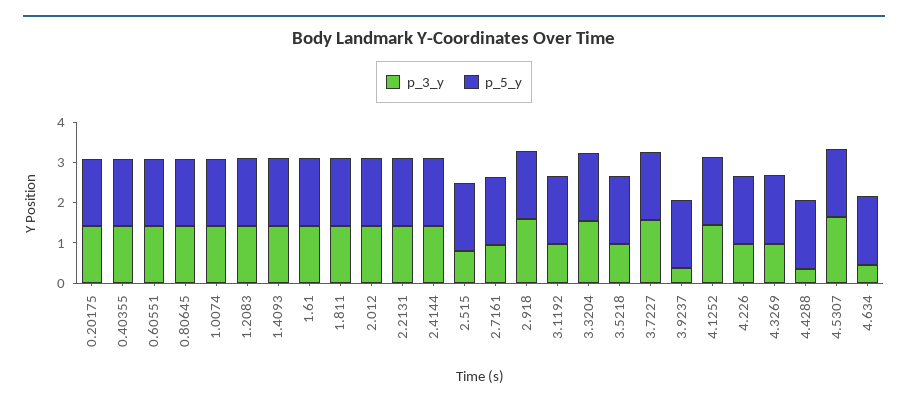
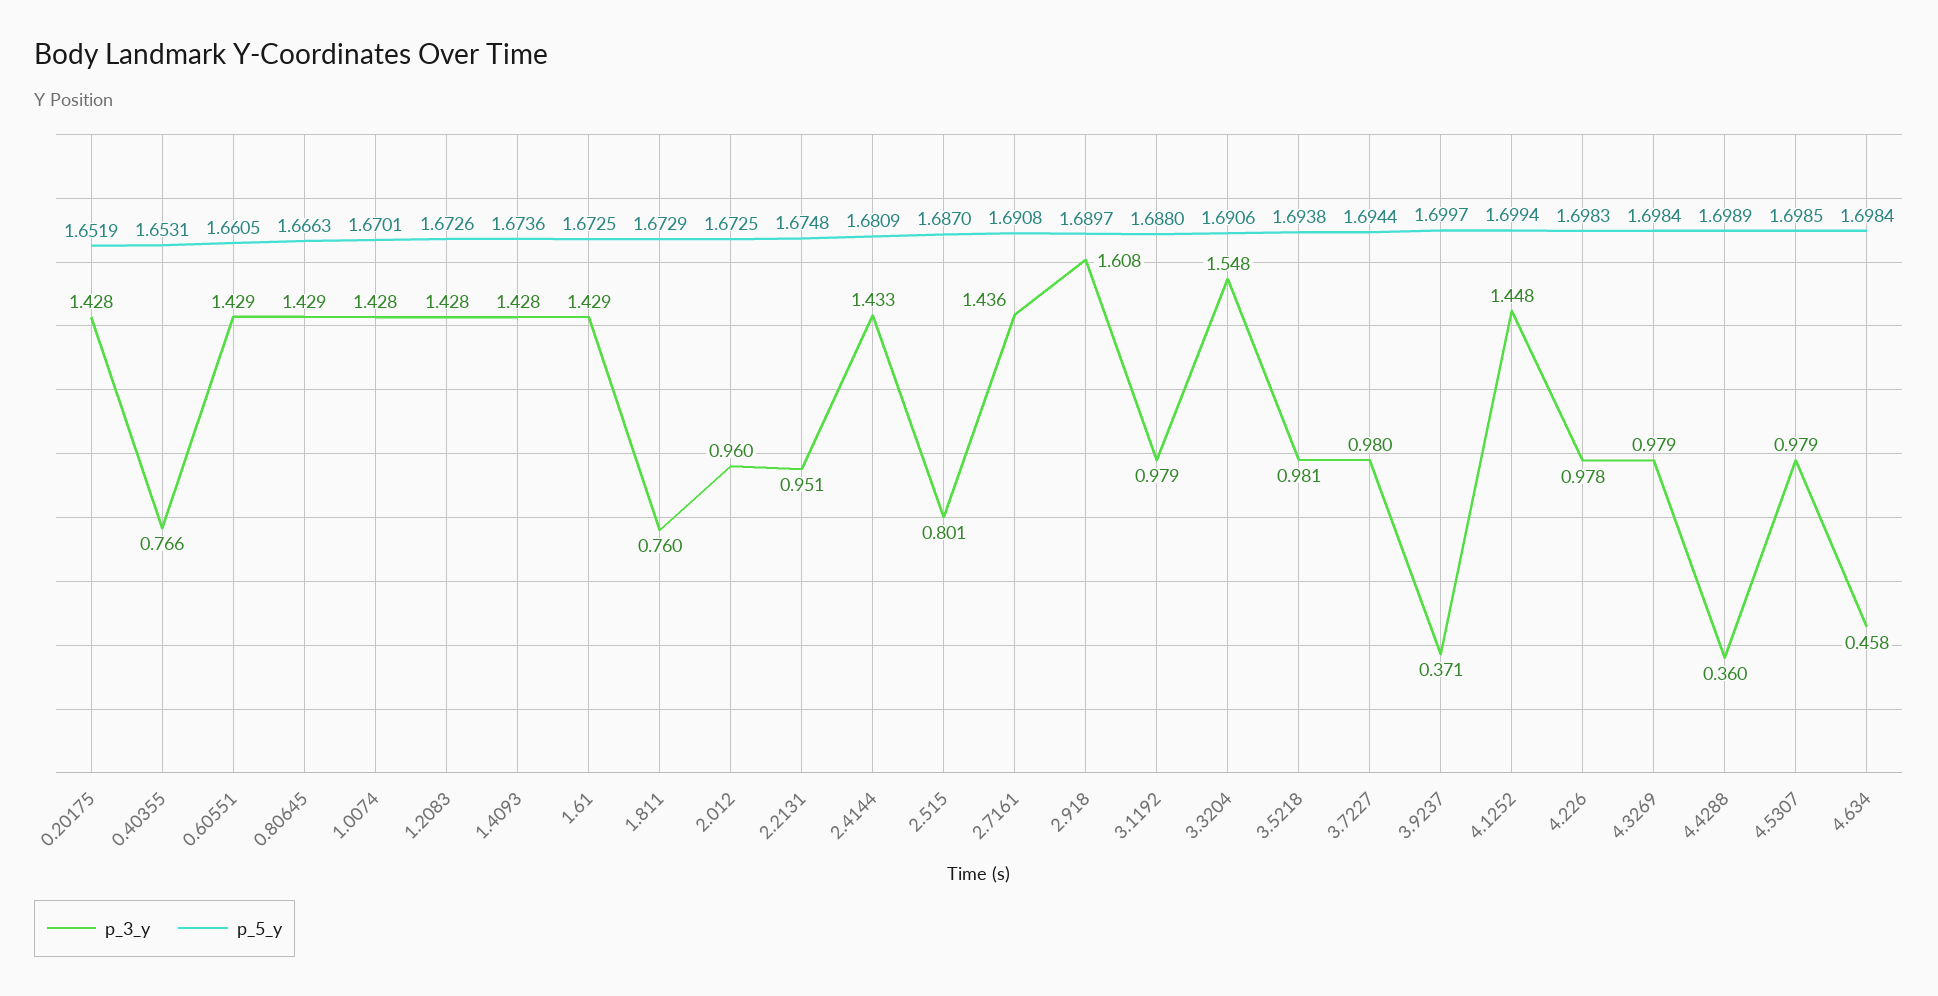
p_3_y, 0.40355: 1.4 -> 0.766
p_3_y, 1.811: 1.4 -> 0.76
p_3_y, 2.012: 1.4 -> 0.96
p_3_y, 2.2131: 1.4 -> 0.951
p_3_y, 2.7161: 1 -> 1.436
p_3_y, 3.7227: 1.6 -> 0.98
p_3_y, 4.5307: 1.6 -> 0.979

